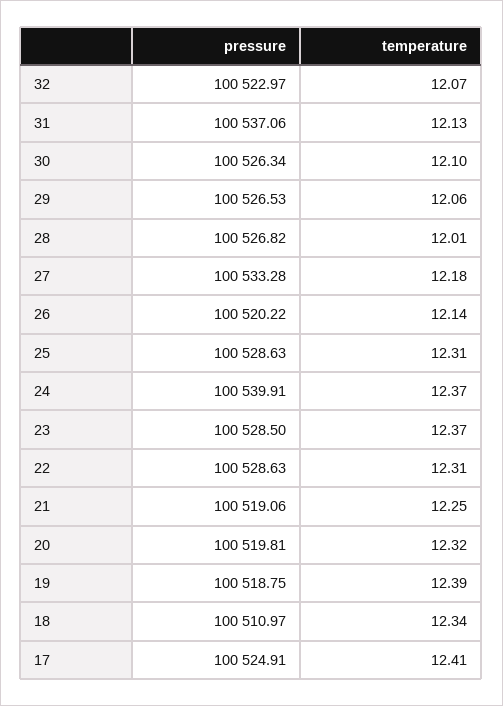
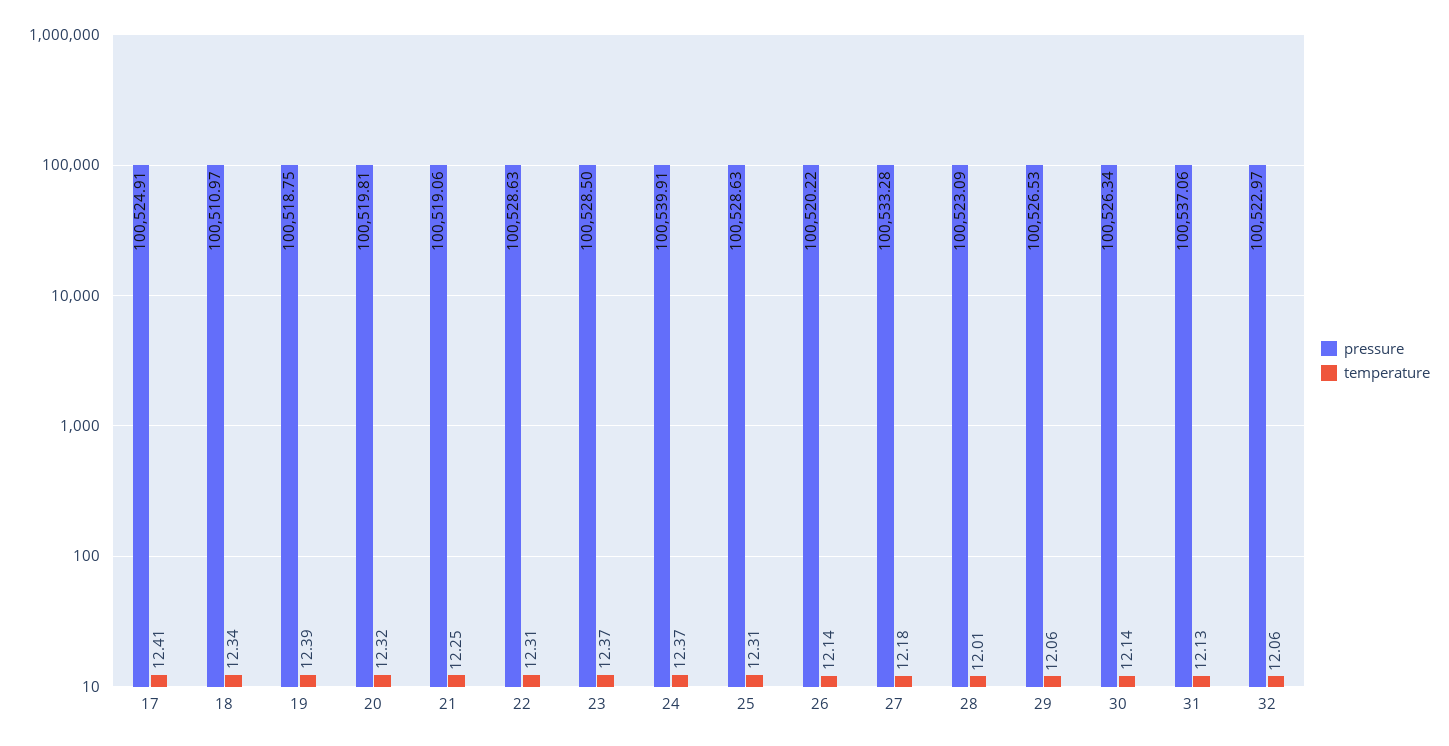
temperature, 32: 12.07 -> 12.06
temperature, 30: 12.1 -> 12.14
pressure, 28: 100526.82 -> 100523.09

